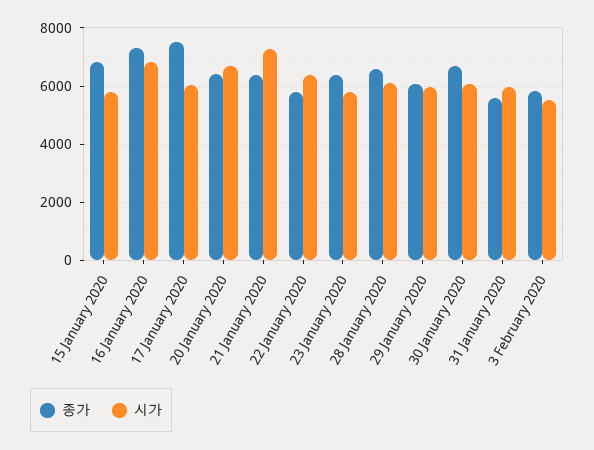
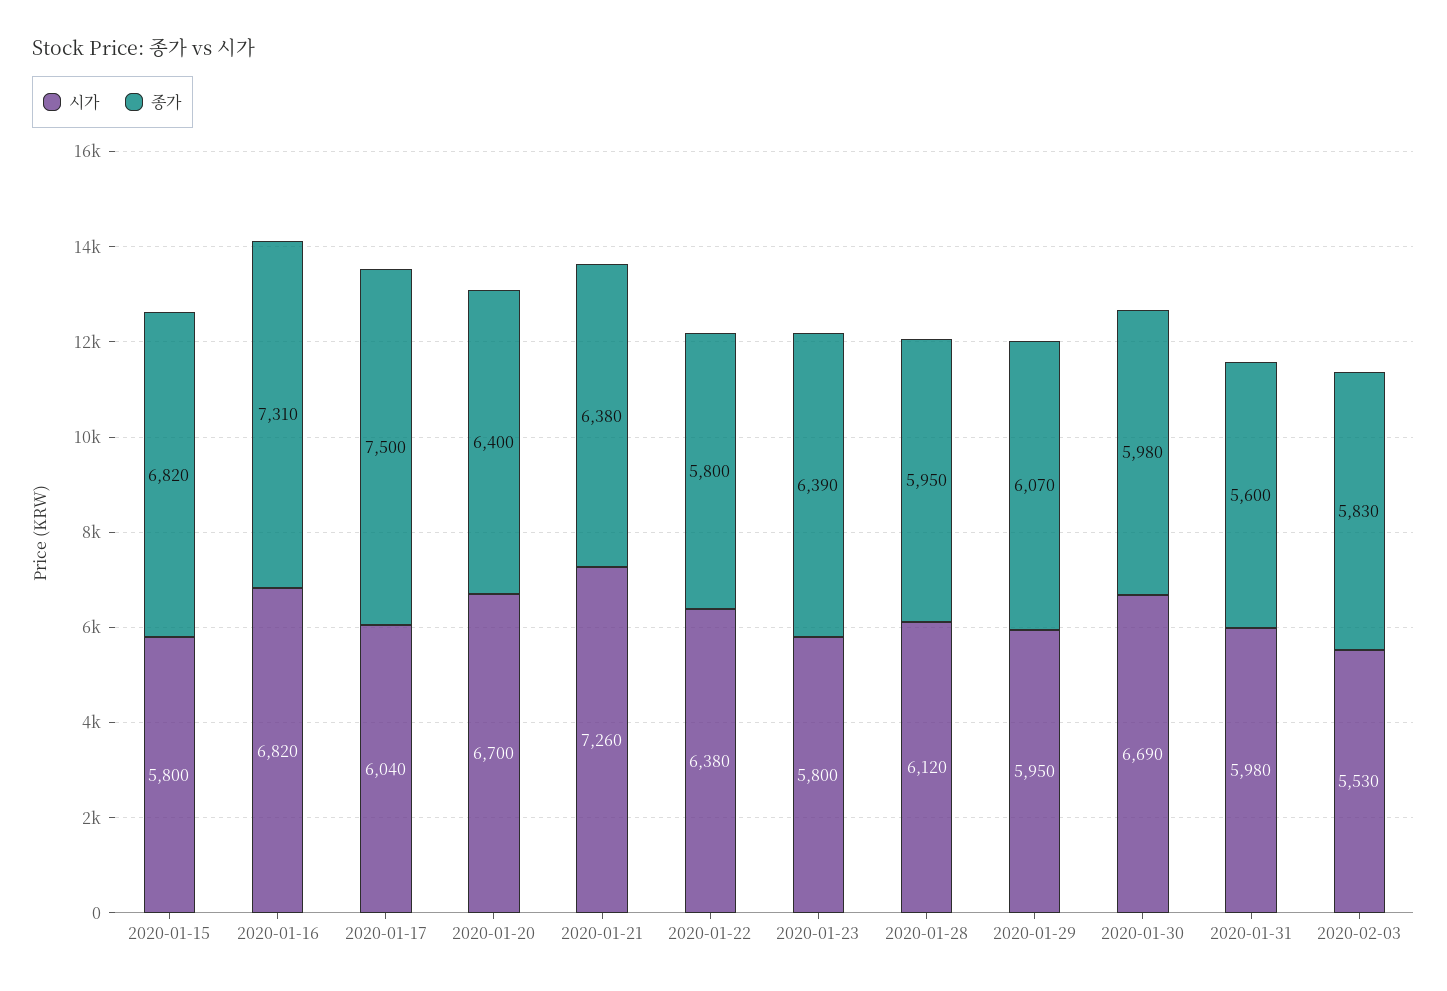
종가, 28 January 2020: 6500 -> 5950
종가, 30 January 2020: 6750 -> 5980
시가, 30 January 2020: 6000 -> 6690

